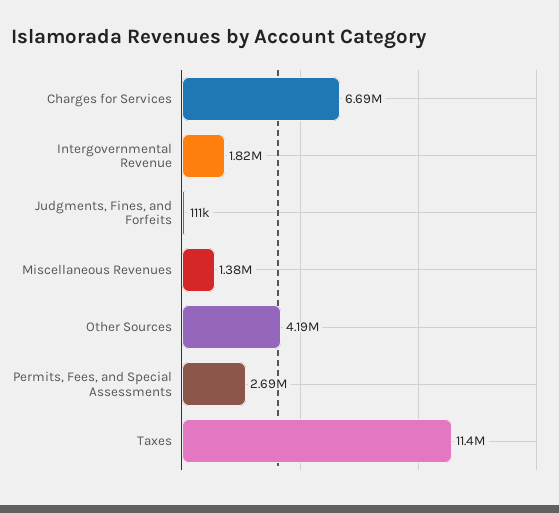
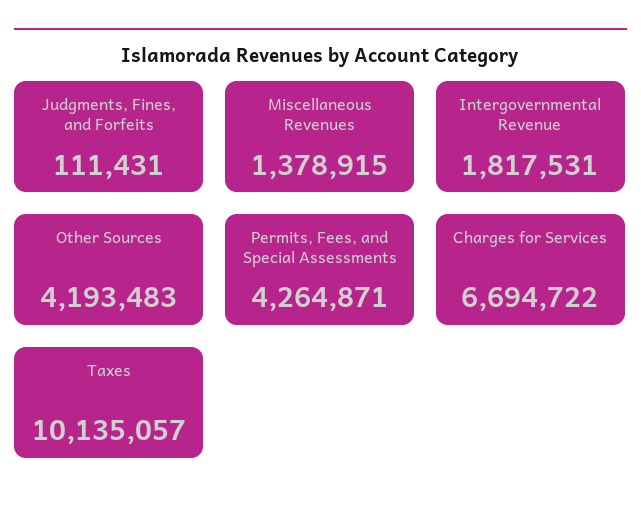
Permits, Fees, and Special Assessments: 2690000 -> 4264871
Taxes: 11400000 -> 10135057

